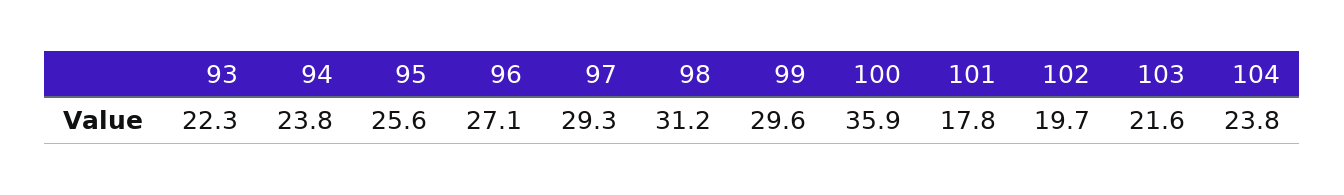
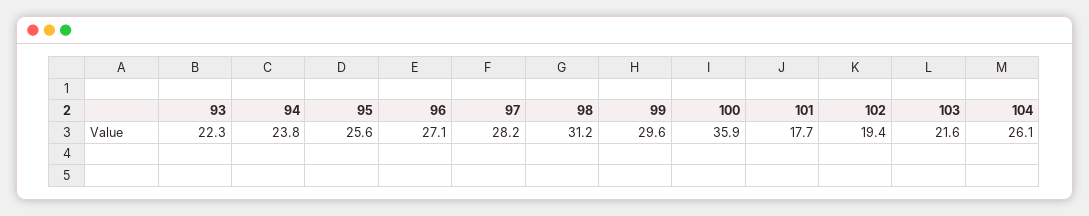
97: 29.3 -> 28.2
101: 17.8 -> 17.7
102: 19.7 -> 19.4
104: 23.8 -> 26.1

